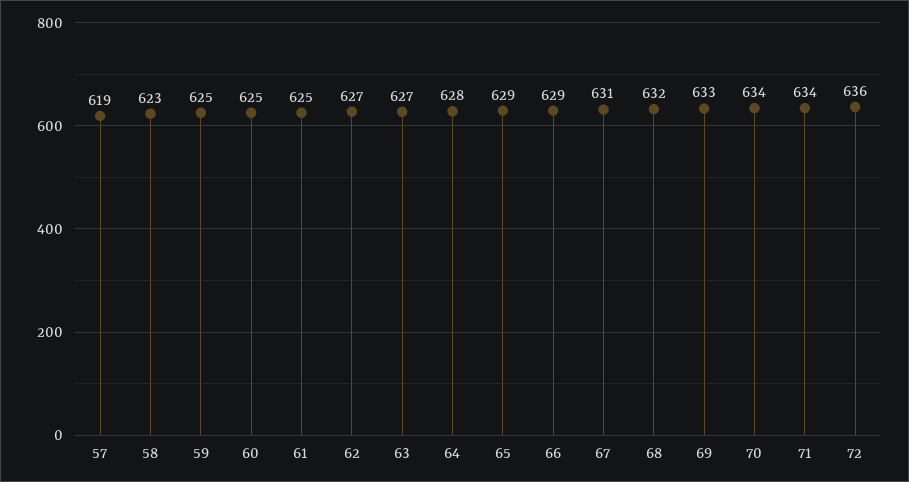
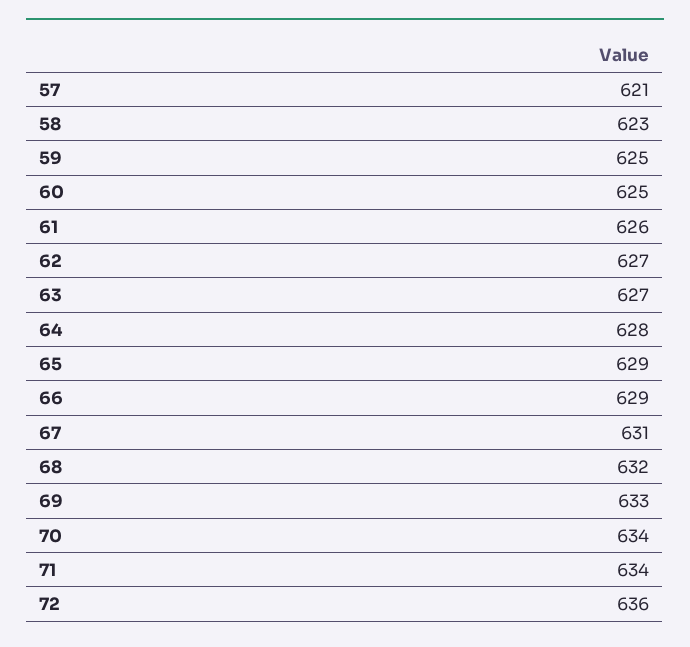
57: 619 -> 621
61: 625 -> 626

